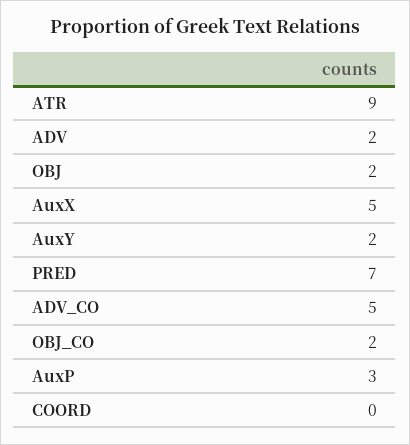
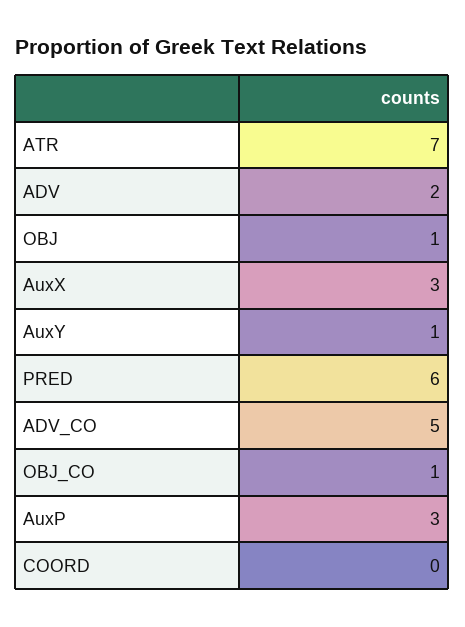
ATR: 9 -> 7
OBJ: 2 -> 1
AuxX: 5 -> 3
AuxY: 2 -> 1
PRED: 7 -> 6
OBJ_CO: 2 -> 1

